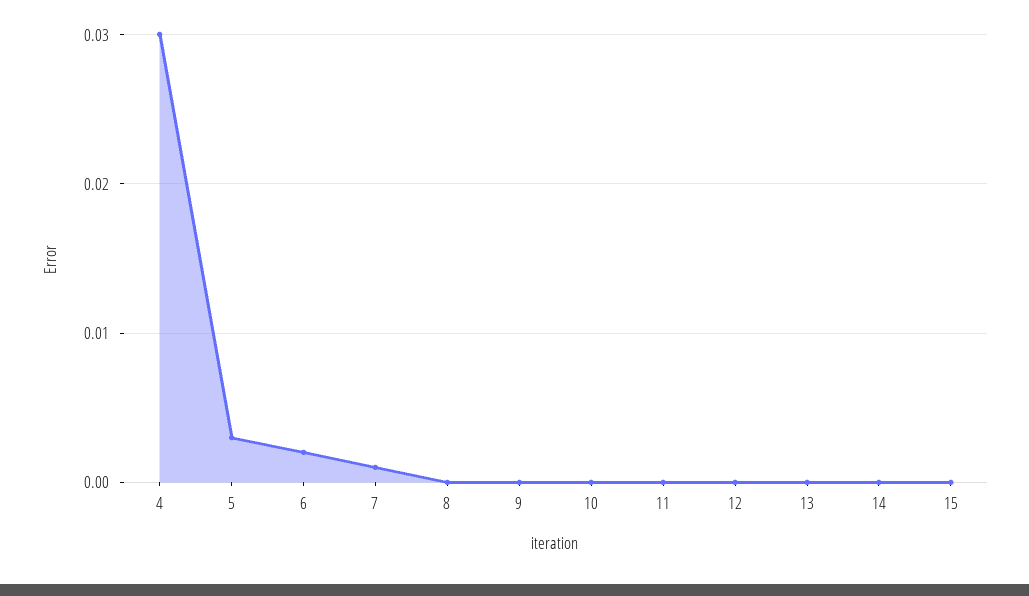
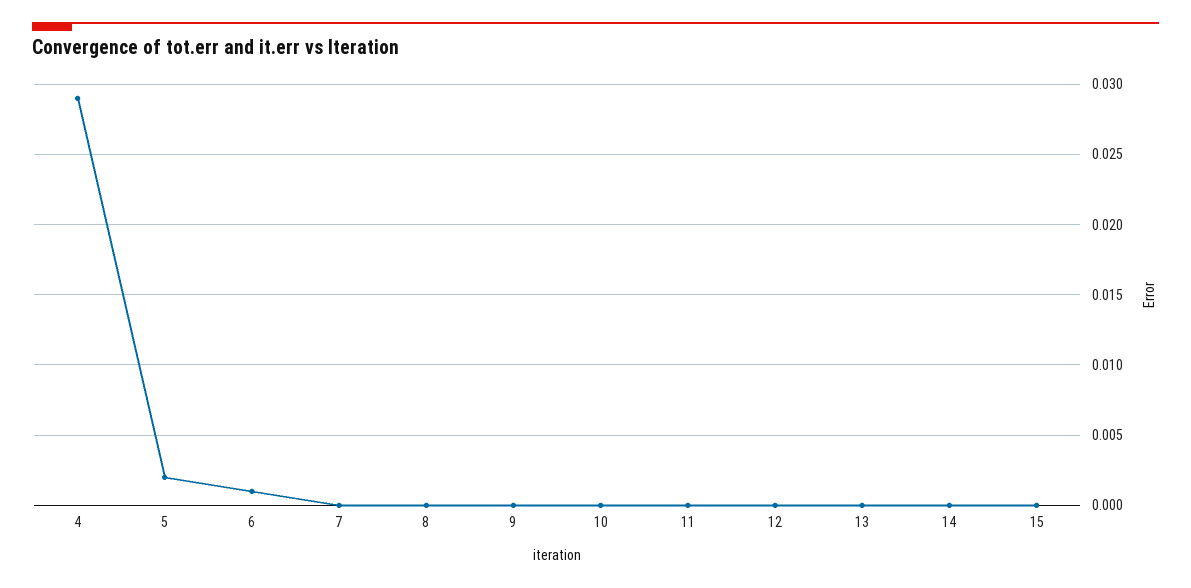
4: 0.03 -> 0.029
5: 0.003 -> 0.002
6: 0.002 -> 0.001
7: 0.001 -> 0

